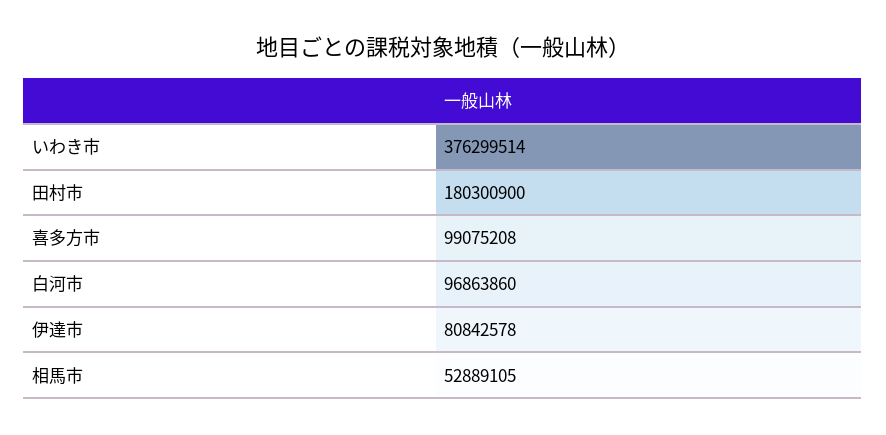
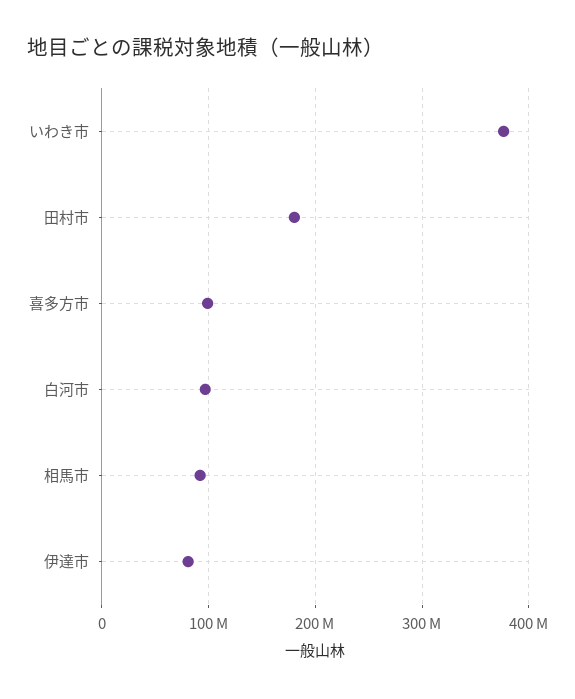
相馬市: 52889105 -> 90000000

